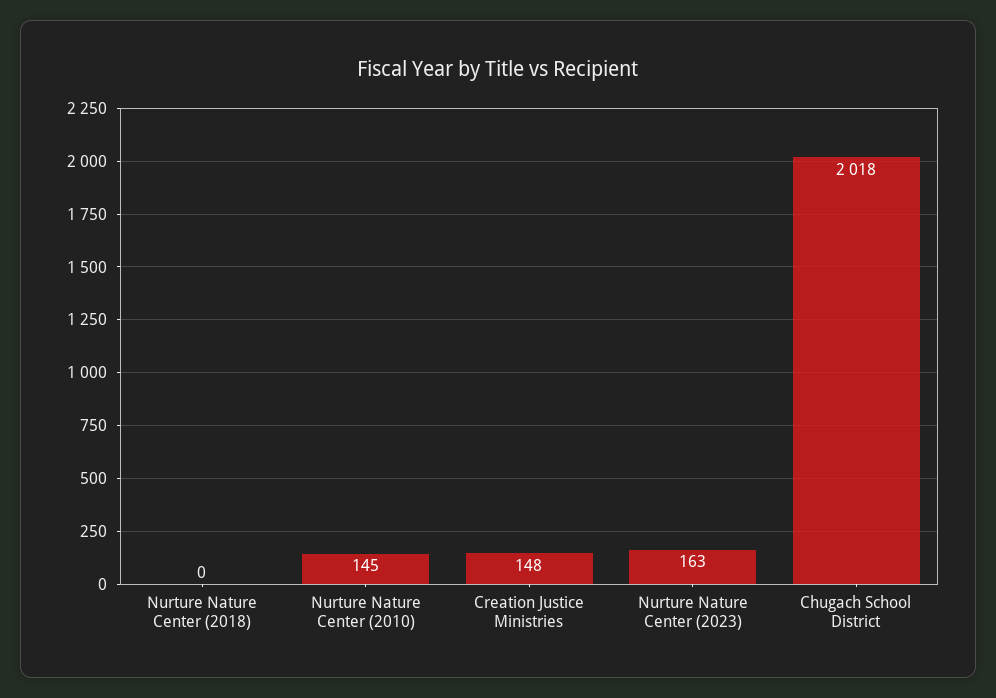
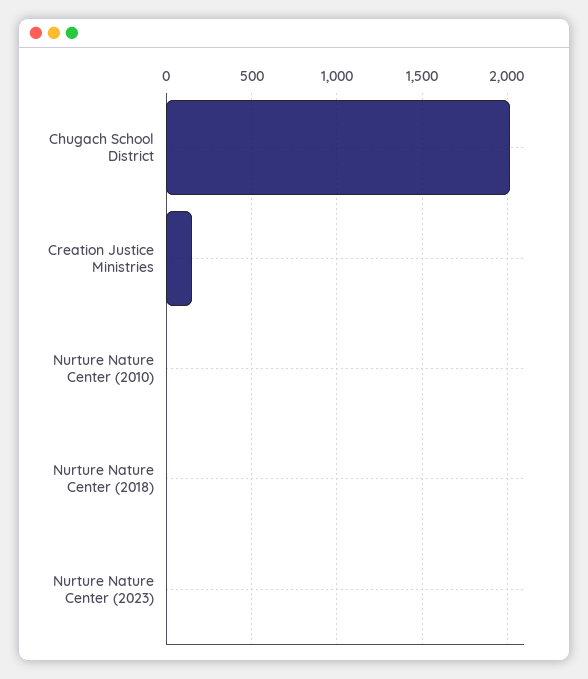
Nurture Nature Center (2010): 145 -> 0
Nurture Nature Center (2023): 163 -> 0

